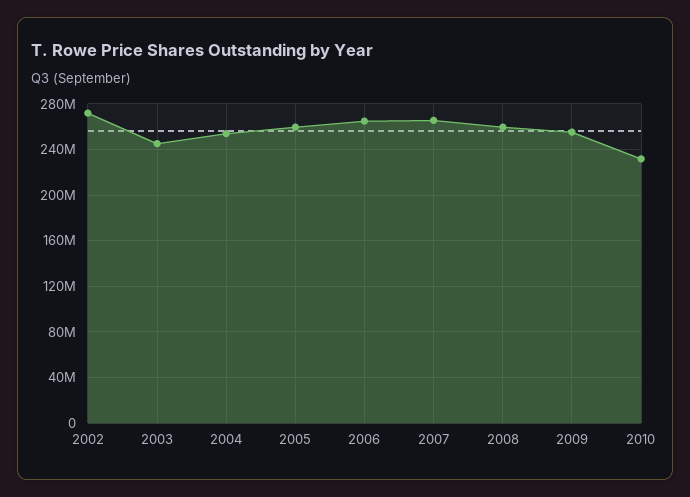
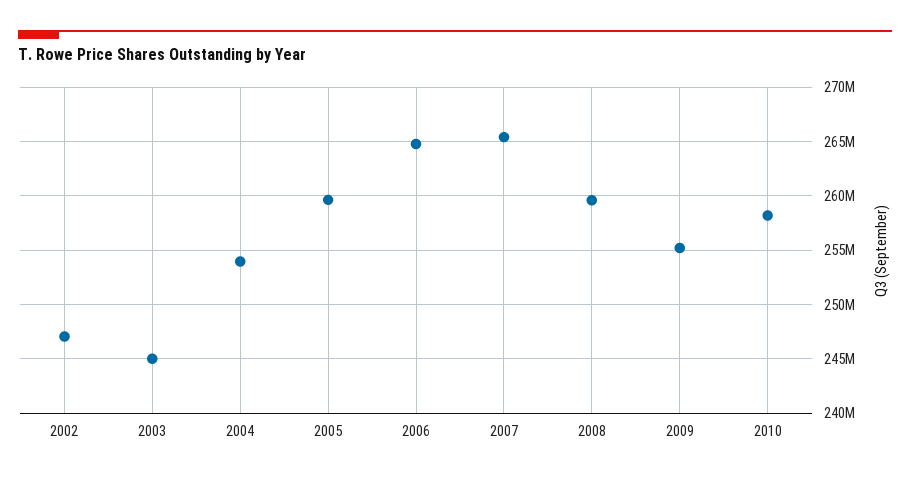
2002: 270000000 -> 247000000
2010: 230000000 -> 258000000

